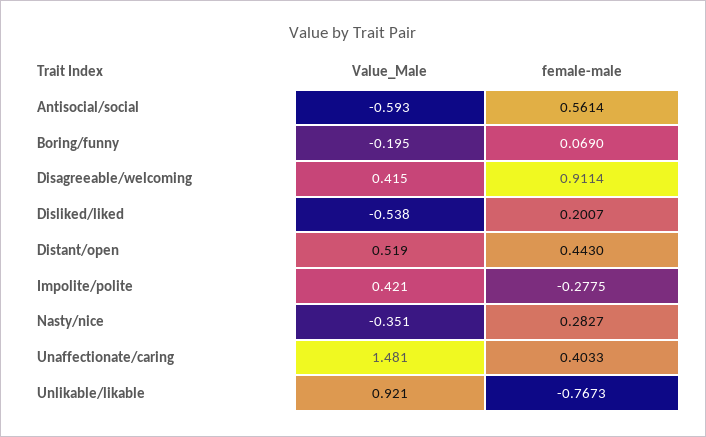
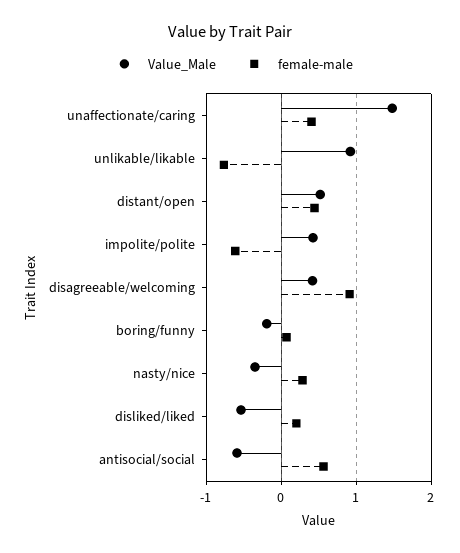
female-male, Impolite/polite: -0.2775 -> -0.6

